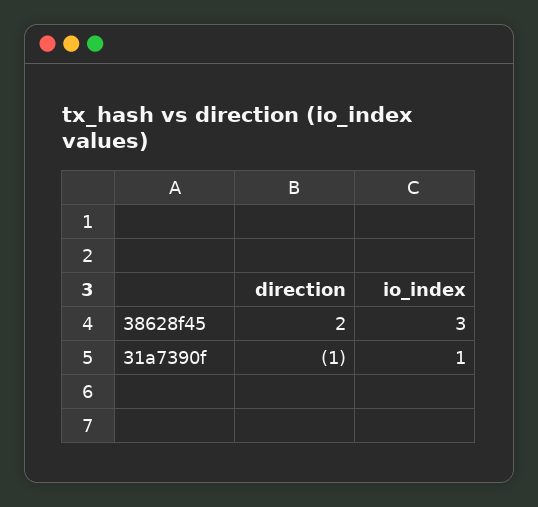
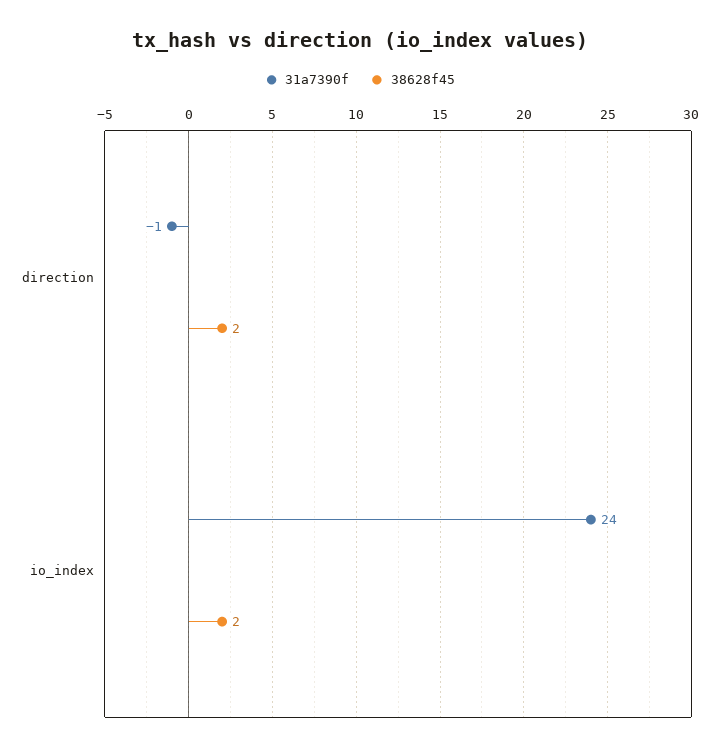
38628f45, io_index: 3 -> 2
31a7390f, io_index: 1 -> 24

